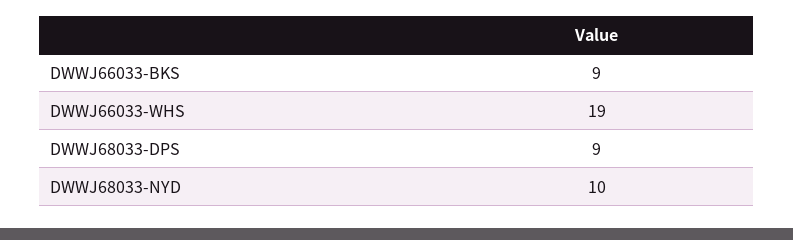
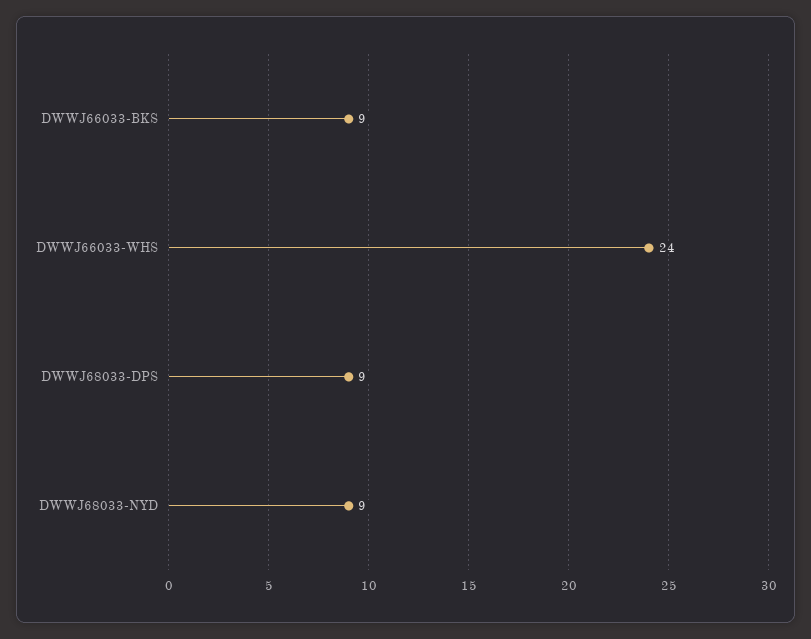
DWWJ66033-WHS: 19 -> 24
DWWJ68033-NYD: 10 -> 9

